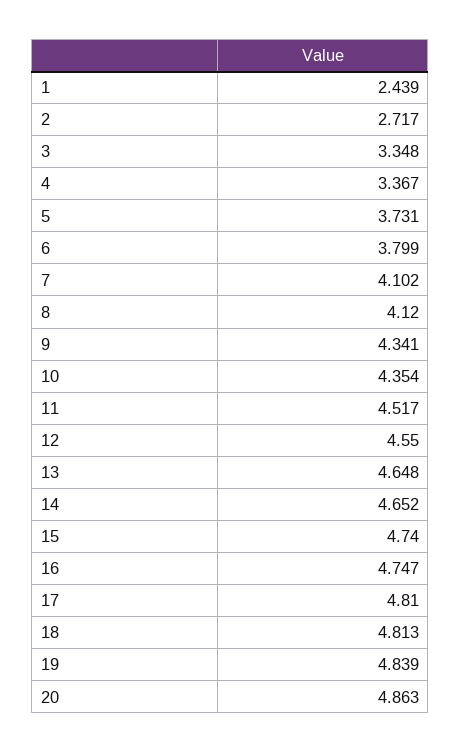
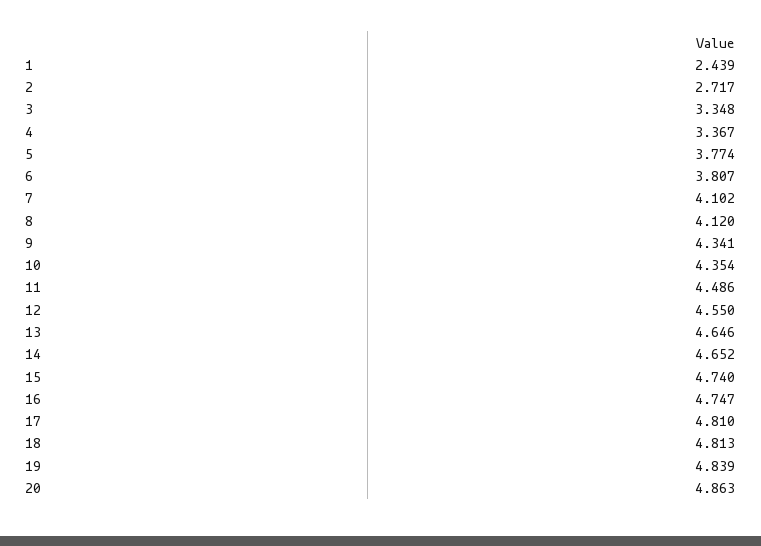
5: 3.731 -> 3.774
6: 3.799 -> 3.807
11: 4.517 -> 4.486
13: 4.648 -> 4.646

